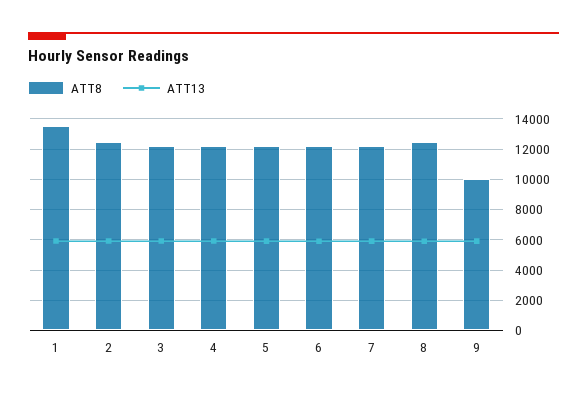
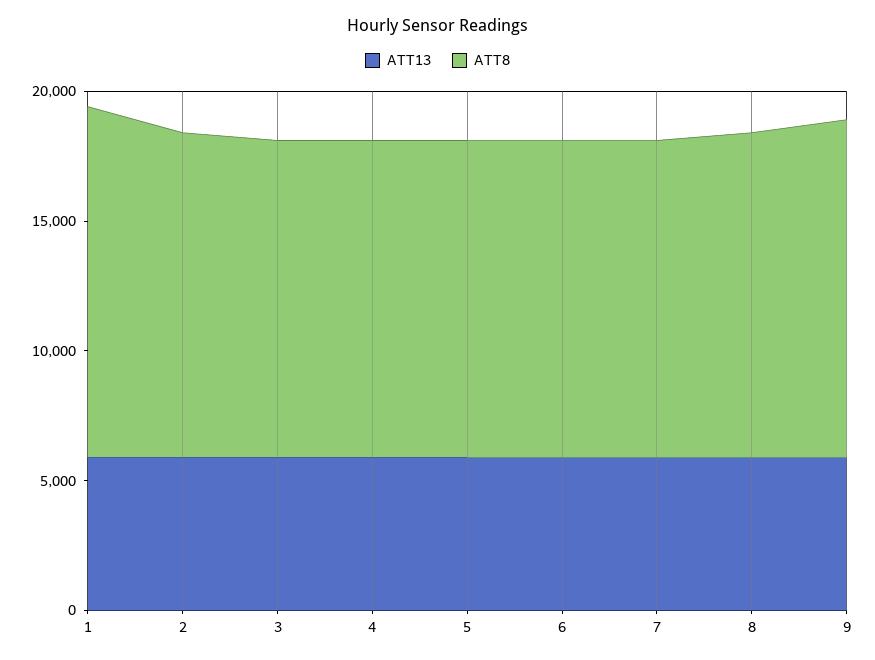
ATT8, 9: 10000 -> 13000

